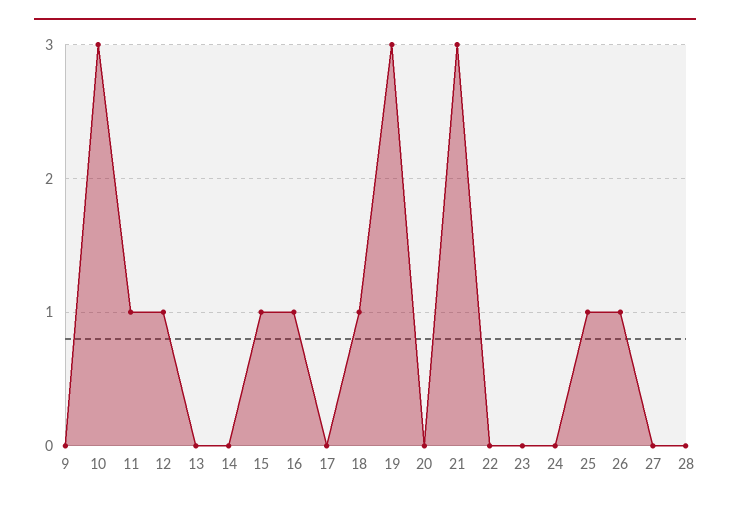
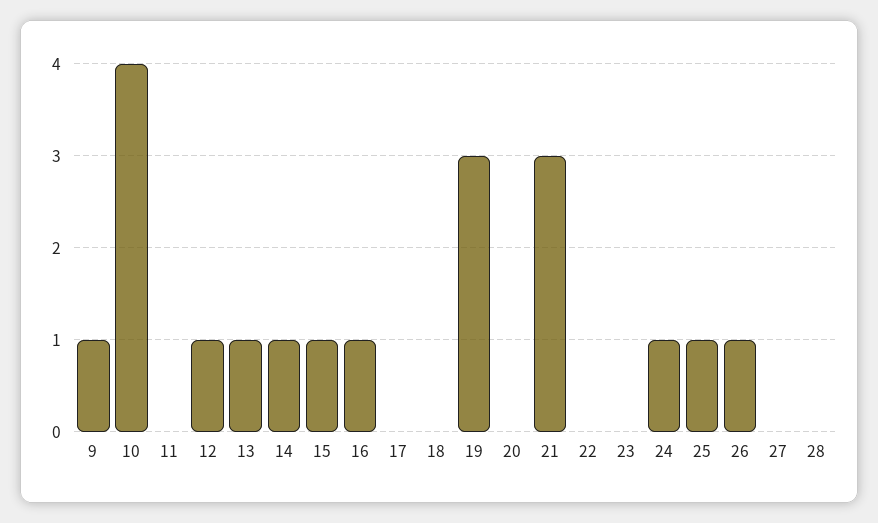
9: 0 -> 1
10: 3 -> 4
11: 1 -> 0
13: 0 -> 1
14: 0 -> 1
18: 1 -> 0
24: 0 -> 1

